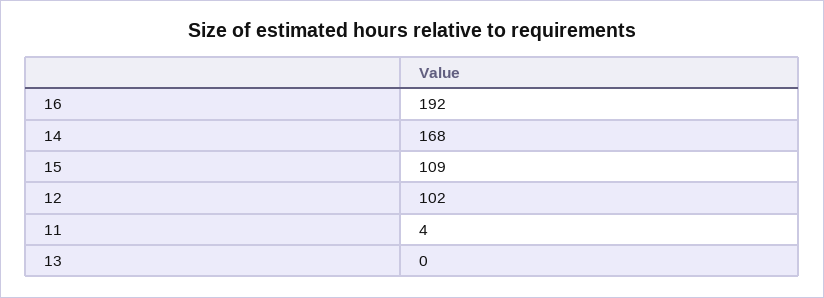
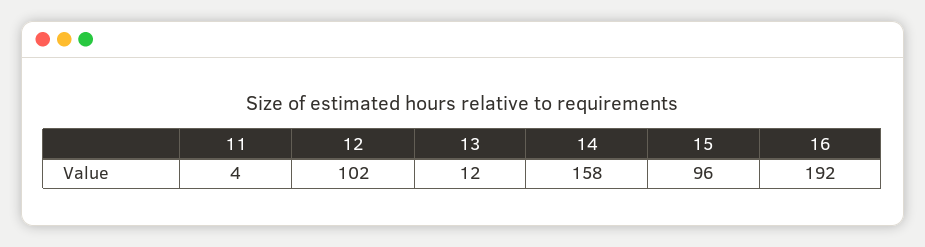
14: 168 -> 158
15: 109 -> 96
13: 0 -> 12

